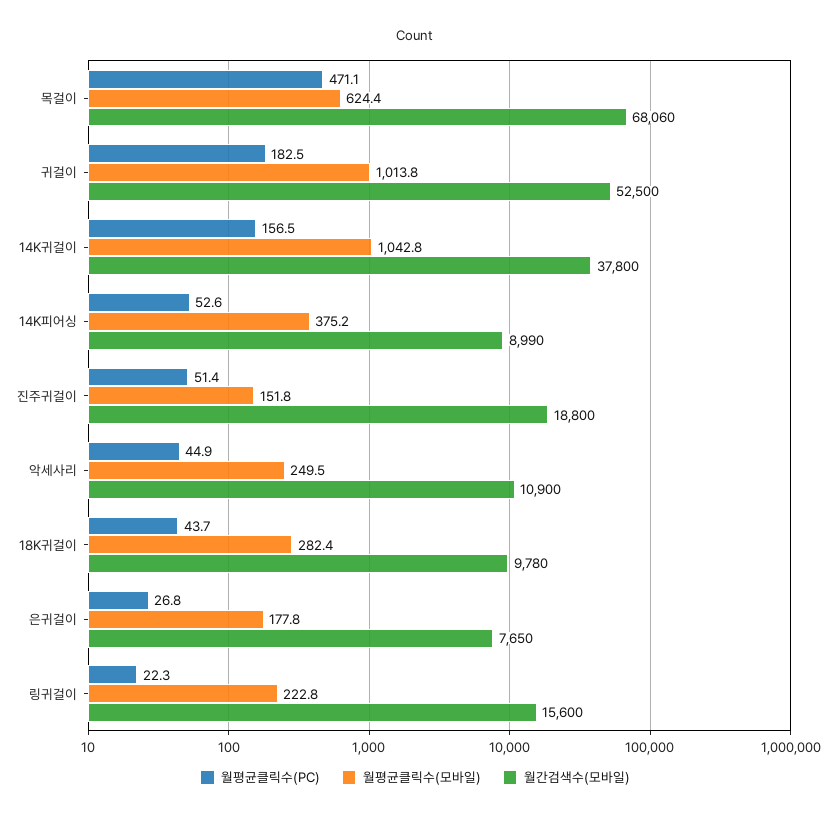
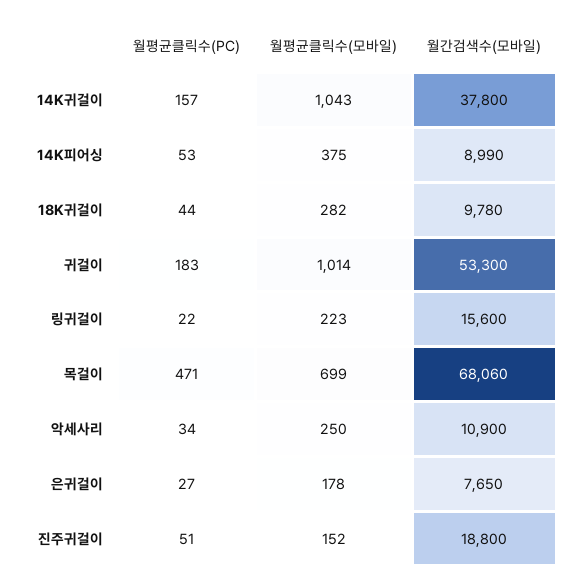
월평균클릭수(모바일), 목걸이: 624.4 -> 699
월간검색수(모바일), 귀걸이: 52500 -> 53300
월평균클릭수(PC), 악세사리: 44.9 -> 34

